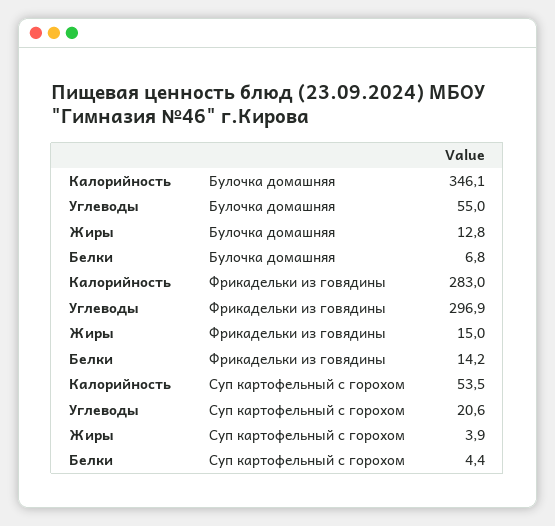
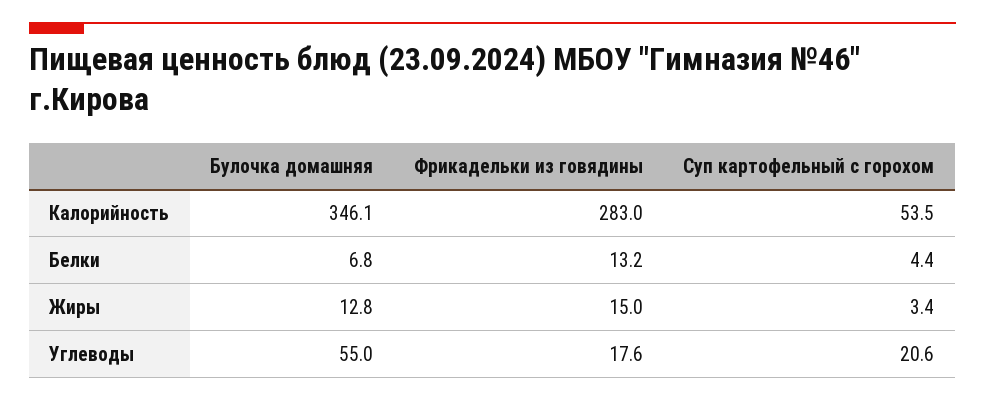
Углеводы, Фрикадельки из говядины: 296.9 -> 17.6
Белки, Фрикадельки из говядины: 14.2 -> 13.2
Жиры, Суп картофельный с горохом: 3.9 -> 3.4

